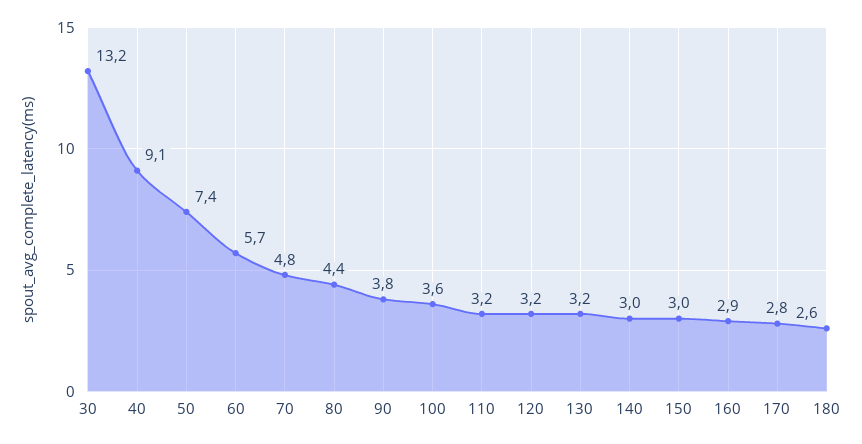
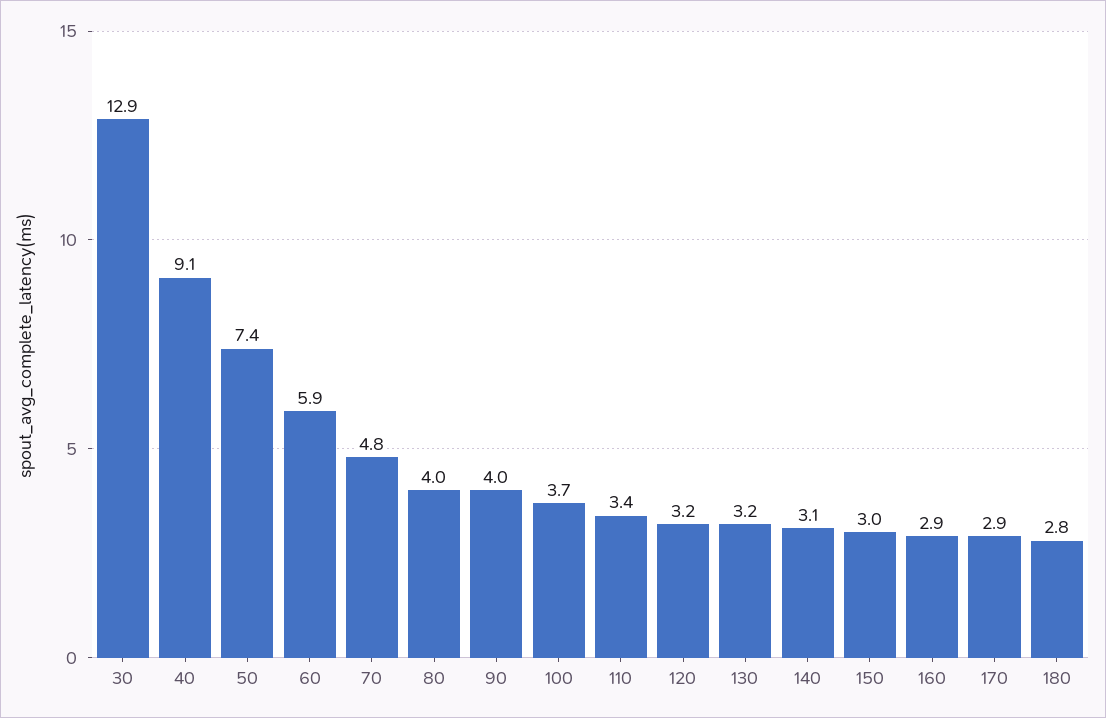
30: 13.2 -> 12.9
60: 5.7 -> 5.9
80: 4.4 -> 4
90: 3.8 -> 4
100: 3.6 -> 3.7
110: 3.2 -> 3.4
140: 3 -> 3.1
170: 2.8 -> 2.9
180: 2.6 -> 2.8

